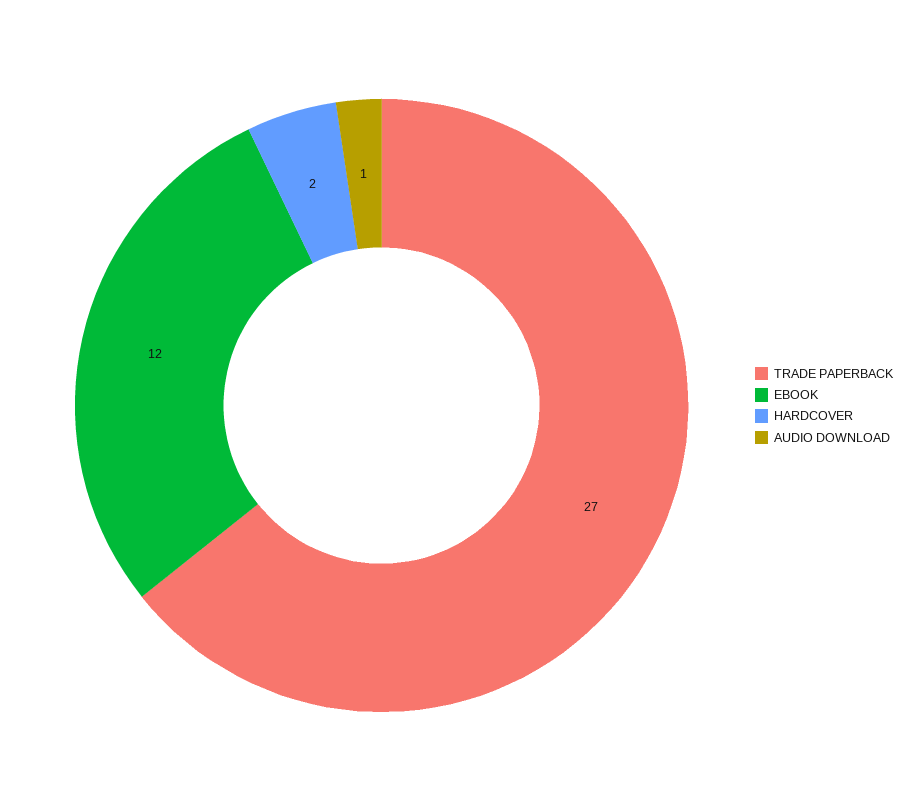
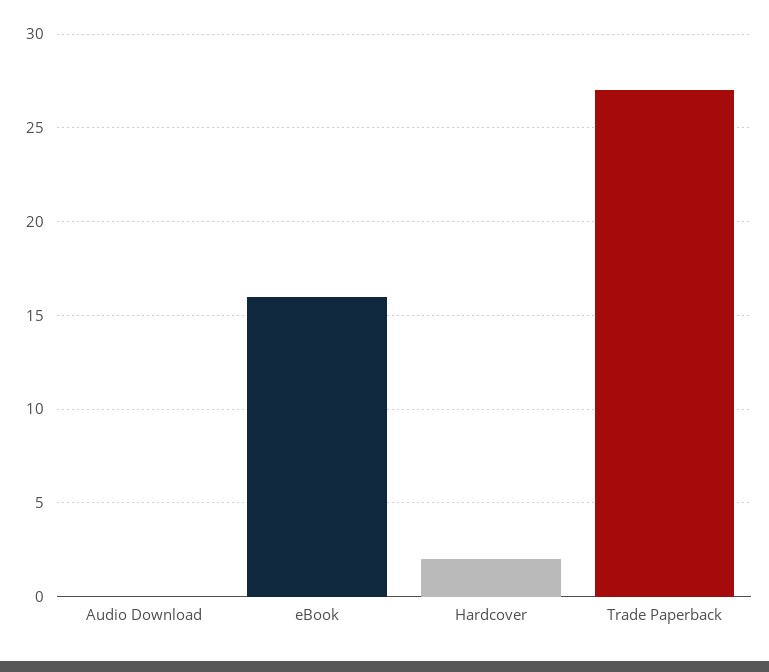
EBOOK: 12 -> 16
AUDIO DOWNLOAD: 1 -> 0

